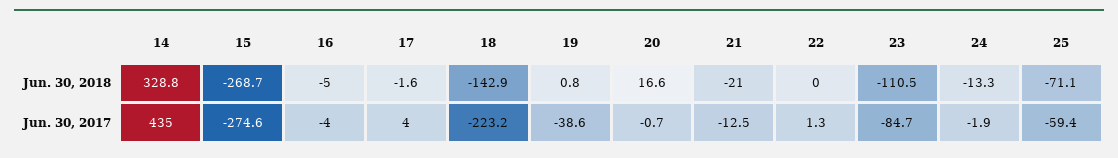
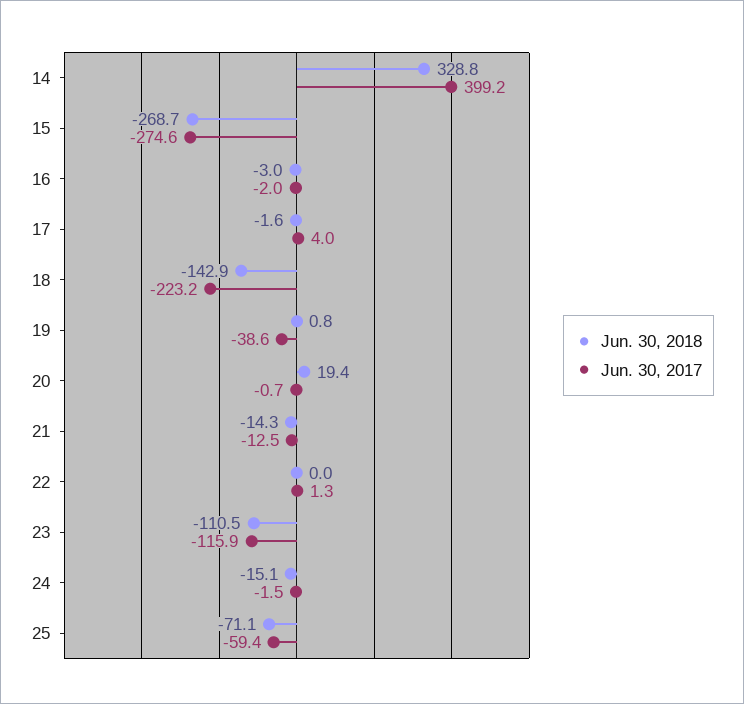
Jun. 30, 2018, 16: -5 -> -3
Jun. 30, 2018, 20: 16.6 -> 19.4
Jun. 30, 2018, 21: -21 -> -14.3
Jun. 30, 2018, 24: -13.3 -> -15.1
Jun. 30, 2017, 14: 435 -> 399.2
Jun. 30, 2017, 16: -4 -> -2
Jun. 30, 2017, 23: -84.7 -> -115.9
Jun. 30, 2017, 24: -1.9 -> -1.5

